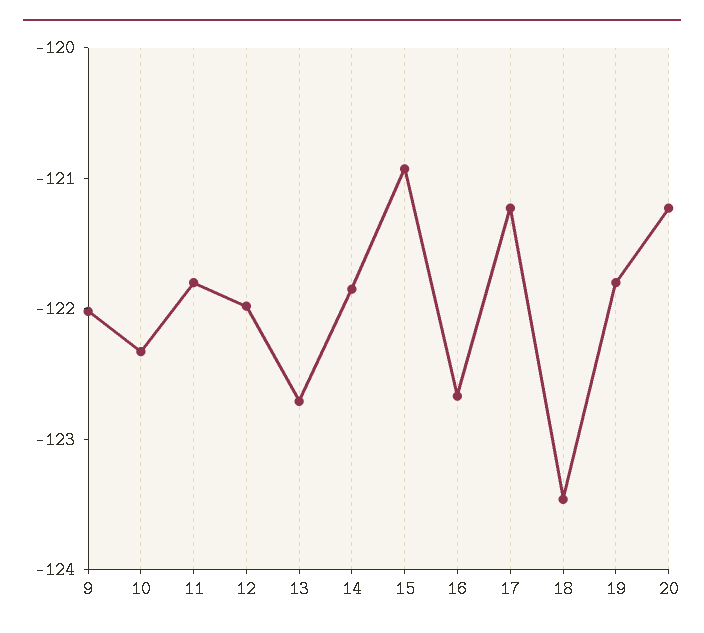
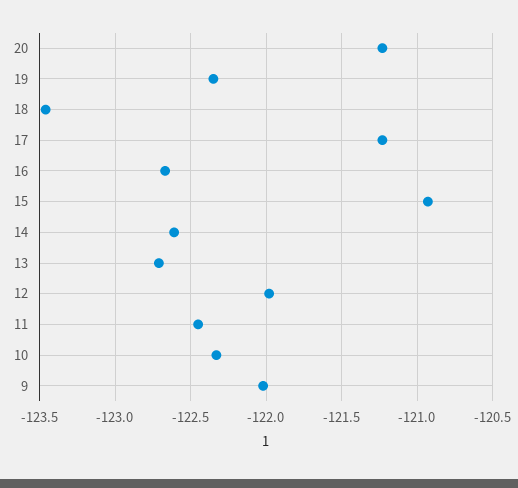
11: -121.8 -> -122.45
14: -121.8 -> -122.6
19: -121.8 -> -122.35

